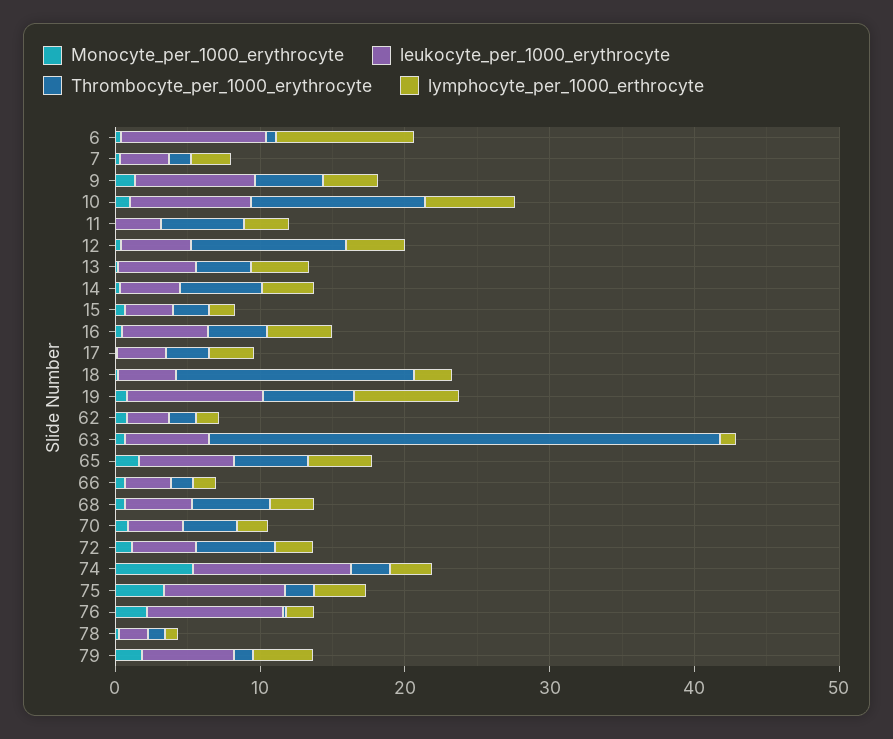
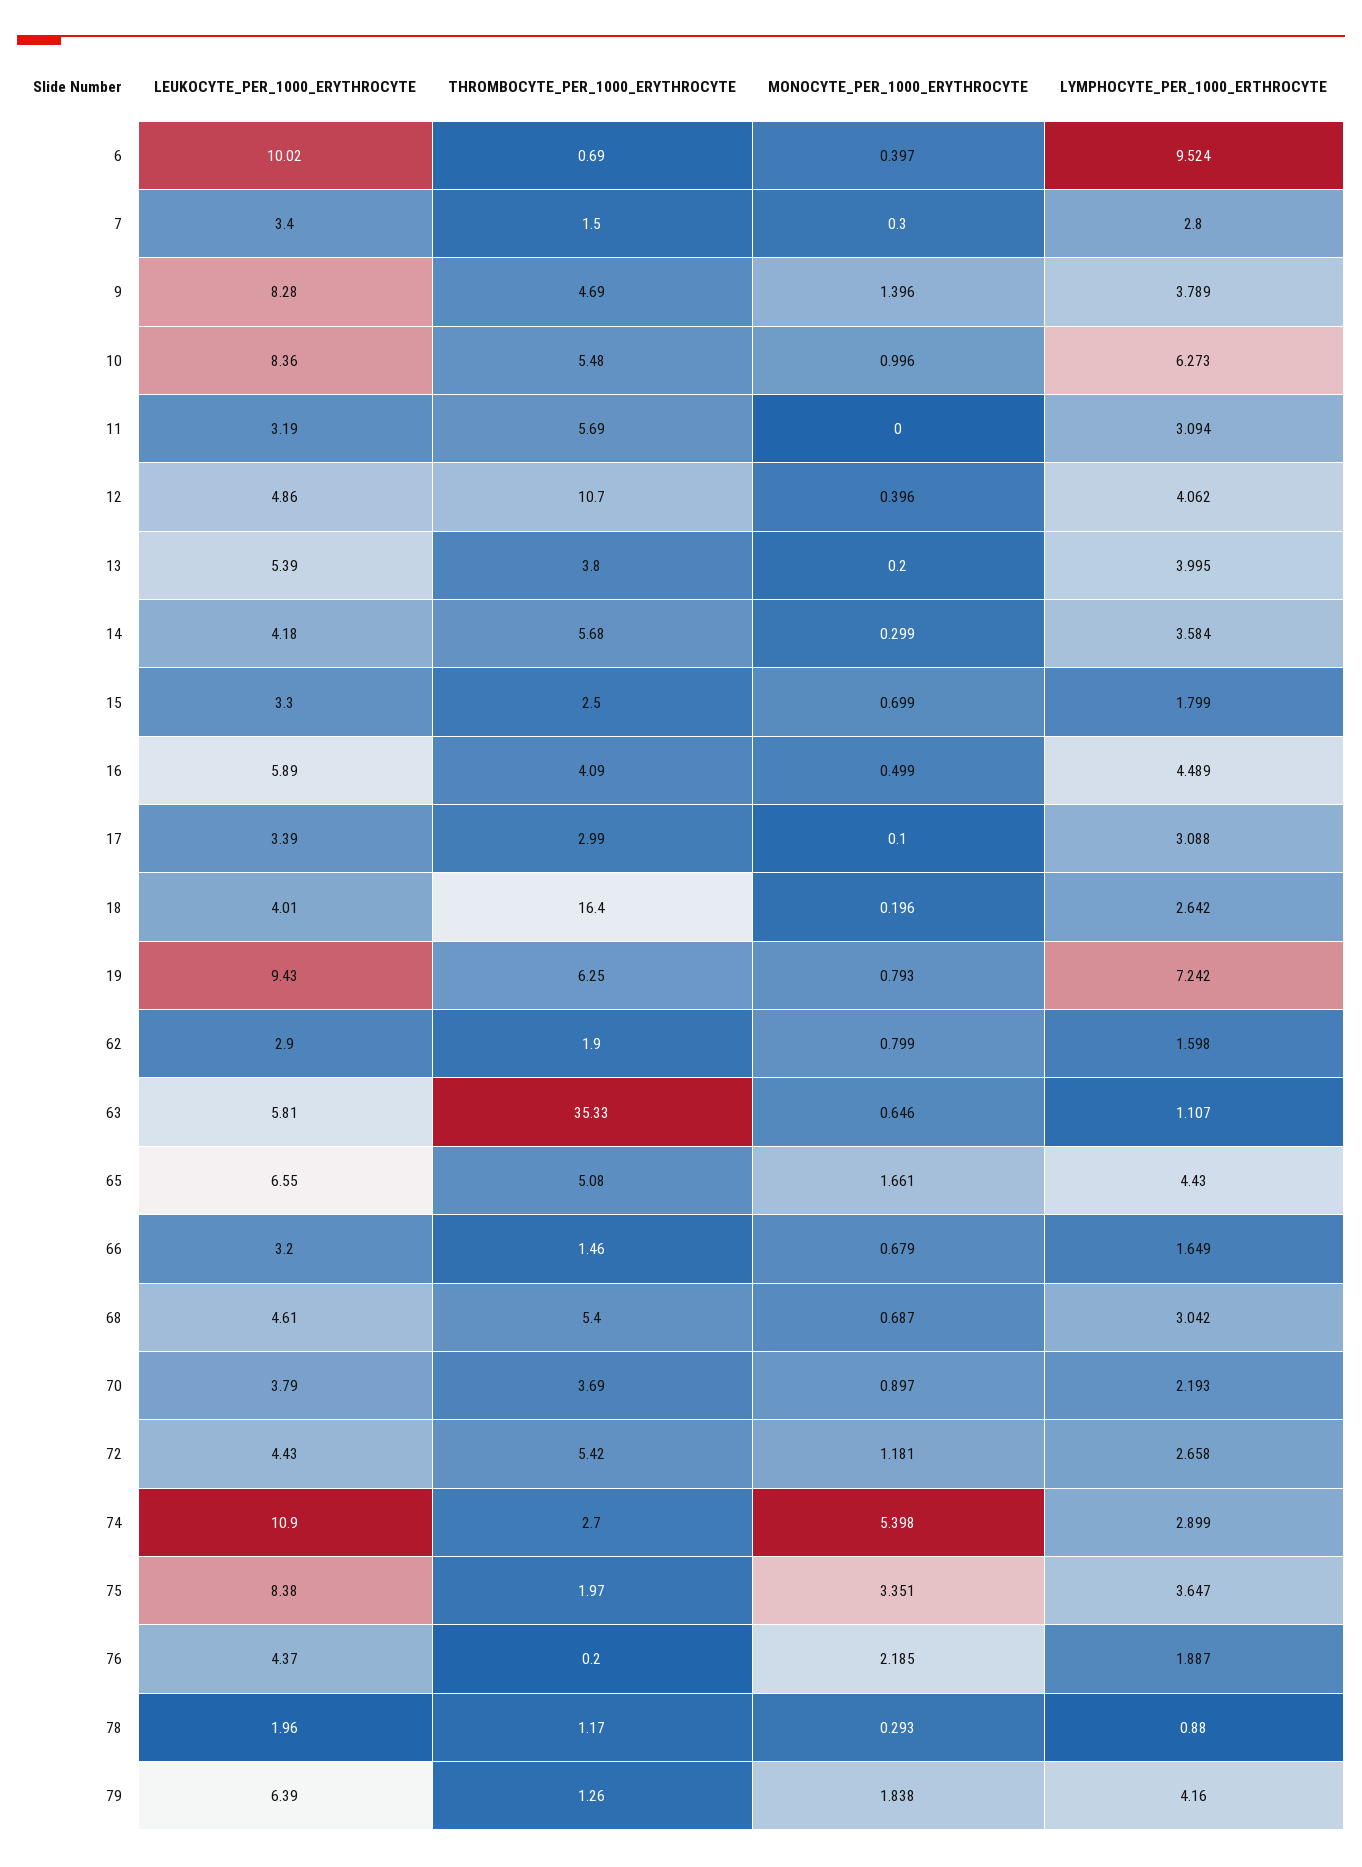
Thrombocyte_per_1000_erythrocyte, 10: 12 -> 5.48
leukocyte_per_1000_erythrocyte, 76: 10 -> 4.37

